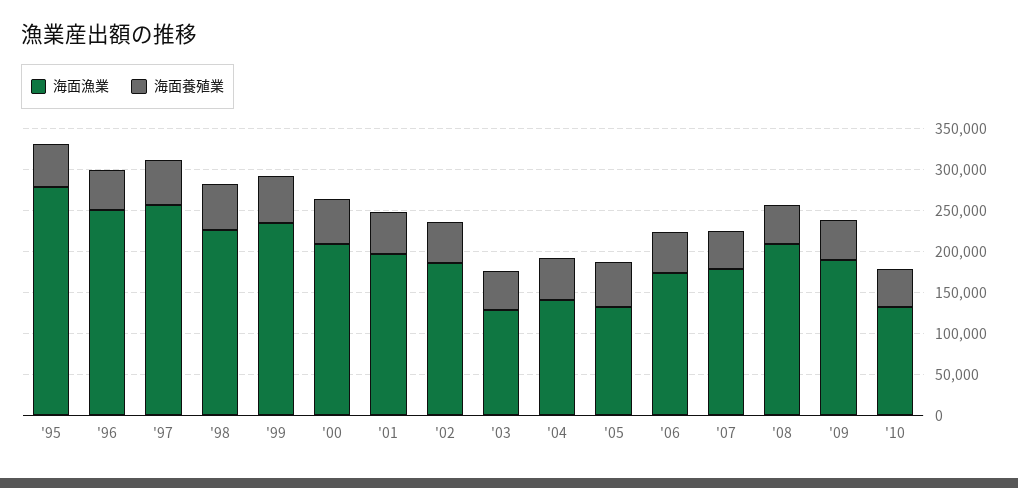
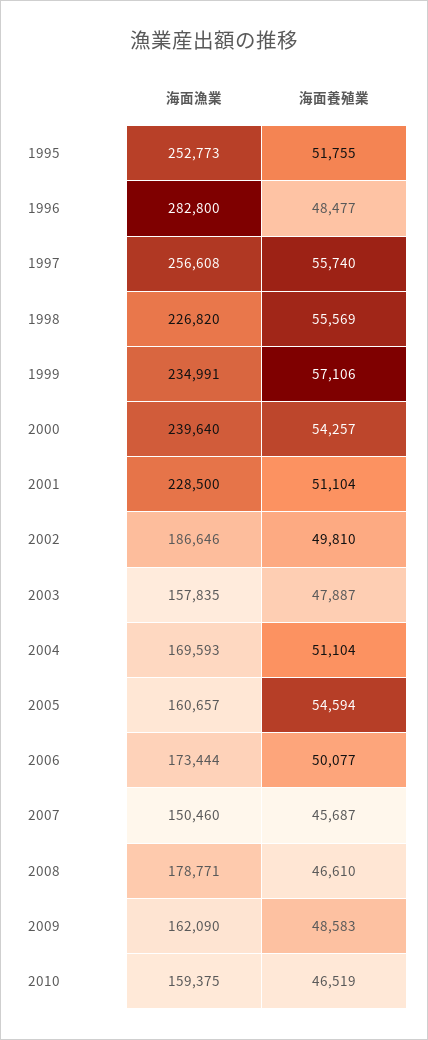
海面漁業, '95: 280000 -> 252773
海面漁業, '96: 250000 -> 282800
海面漁業, '00: 210000 -> 239640
海面漁業, '01: 200000 -> 228500
海面漁業, '03: 130000 -> 157835
海面漁業, '04: 140000 -> 169593
海面漁業, '05: 130000 -> 160657
海面漁業, '07: 180000 -> 150460
海面漁業, '08: 210000 -> 178771
海面漁業, '09: 190000 -> 162090
海面漁業, '10: 130000 -> 159375

